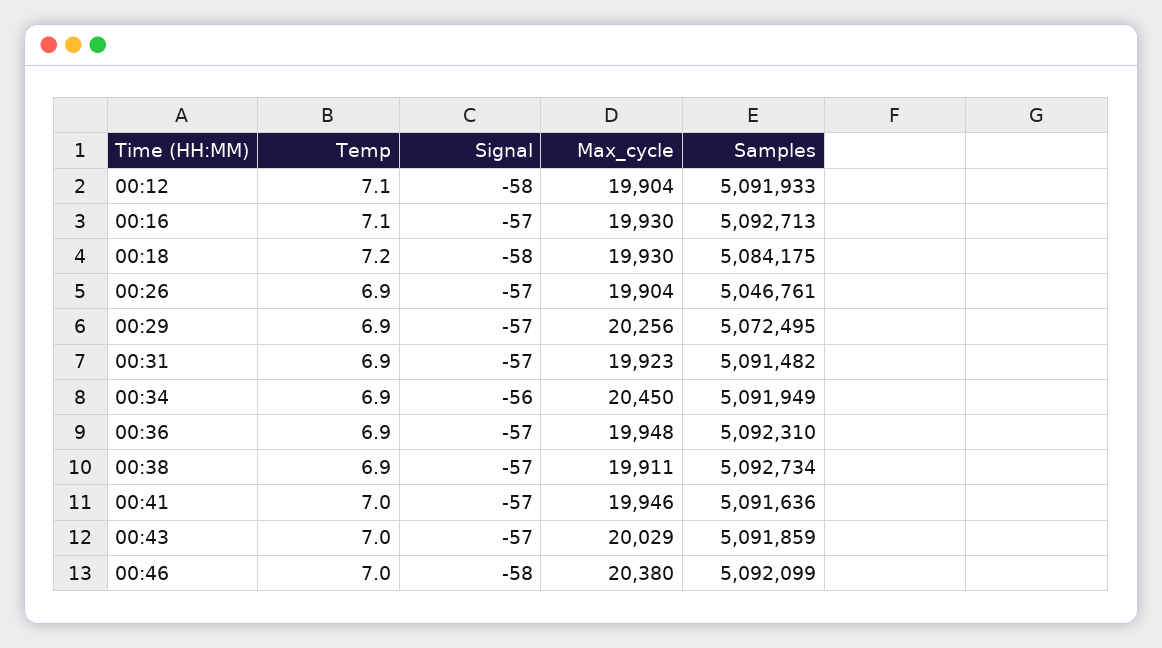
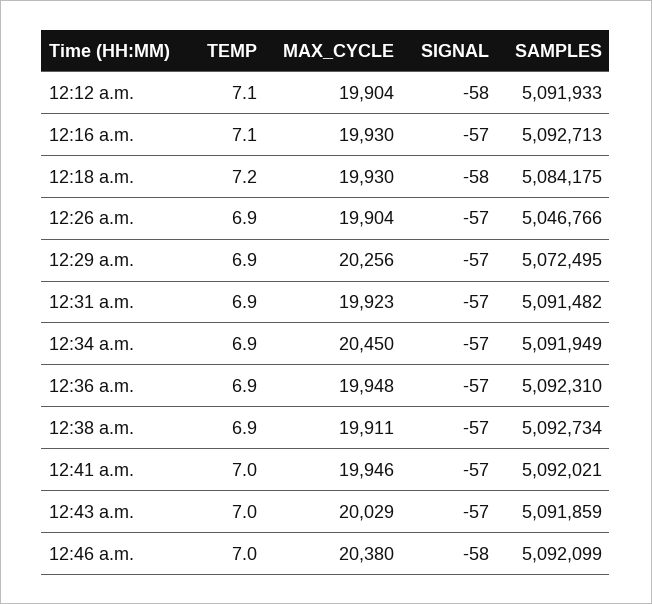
Samples, 00:26: 5046761 -> 5046766
Signal, 00:34: -56 -> -57
Samples, 00:41: 5091636 -> 5092021

